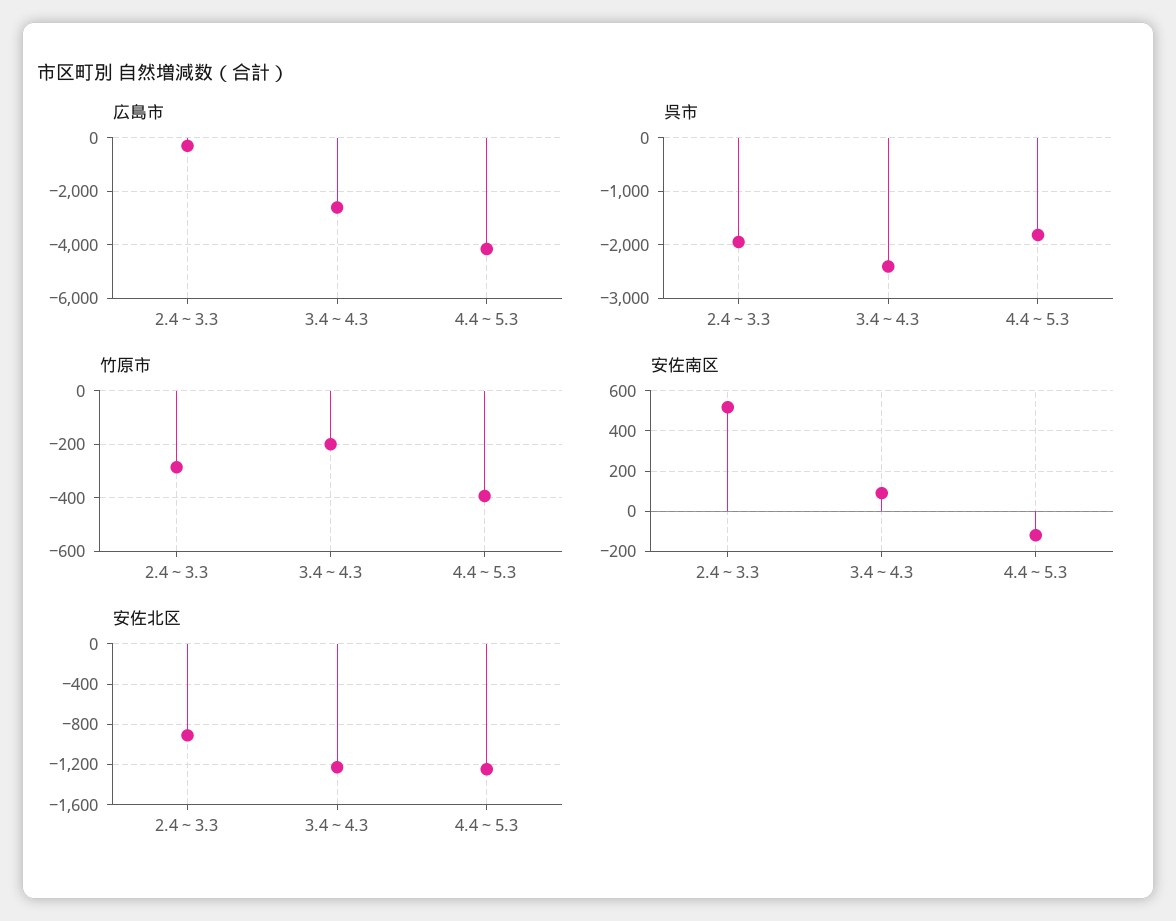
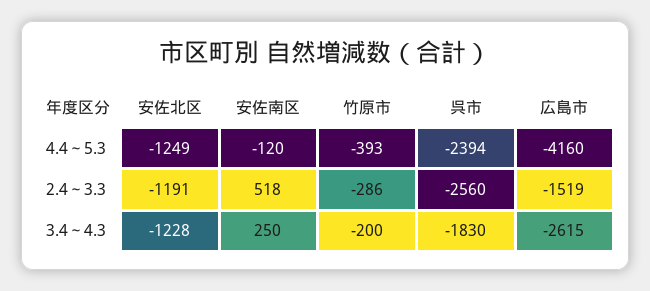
広島市, 2.4～3.3: -250 -> -1519
呉市, 2.4～3.3: -2000 -> -2560
呉市, 3.4～4.3: -2400 -> -1830
呉市, 4.4～5.3: -1800 -> -2394
安佐南区, 3.4～4.3: 100 -> 250
安佐北区, 2.4～3.3: -900 -> -1191

